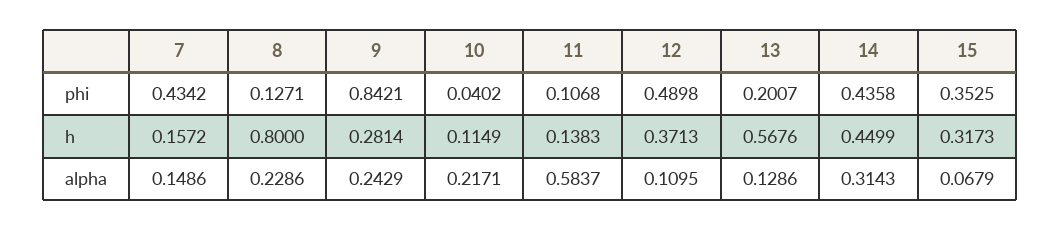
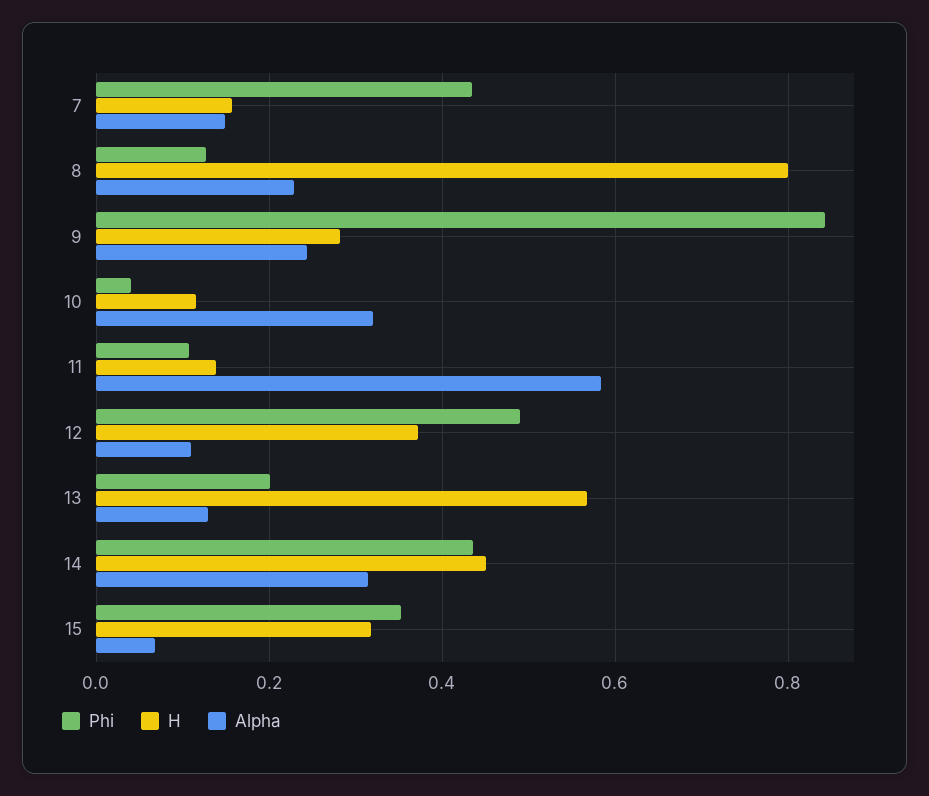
alpha, 10: 0.2171 -> 0.32

